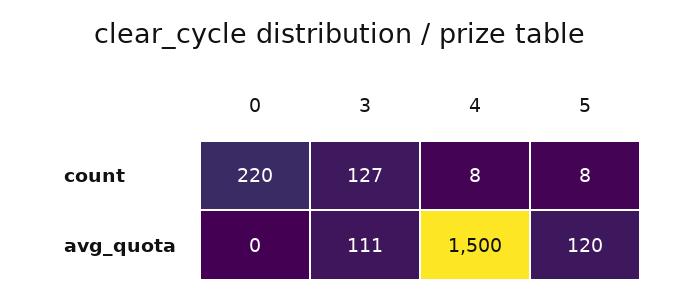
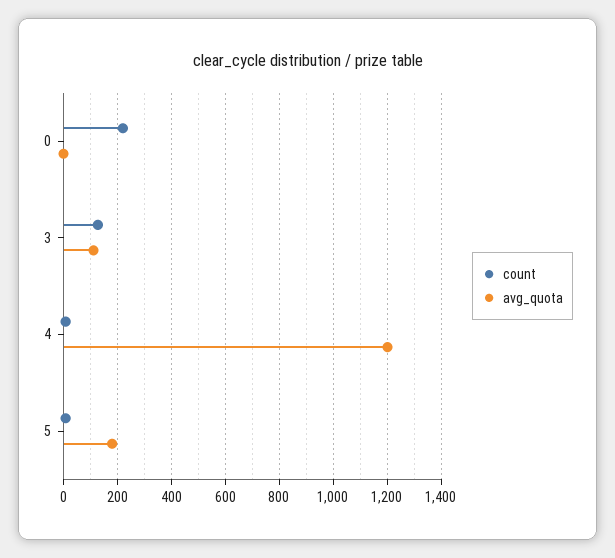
avg_quota, 4: 1500 -> 1200
avg_quota, 5: 120 -> 175

